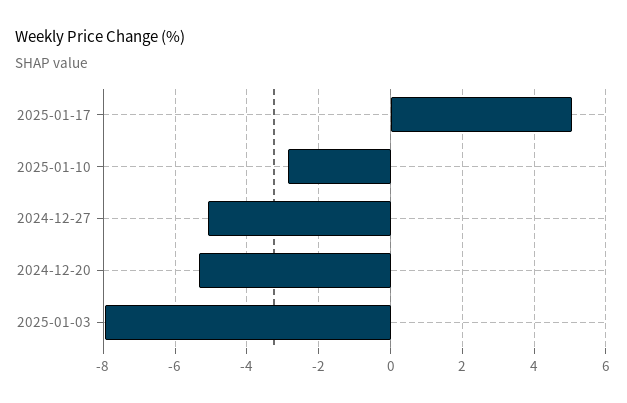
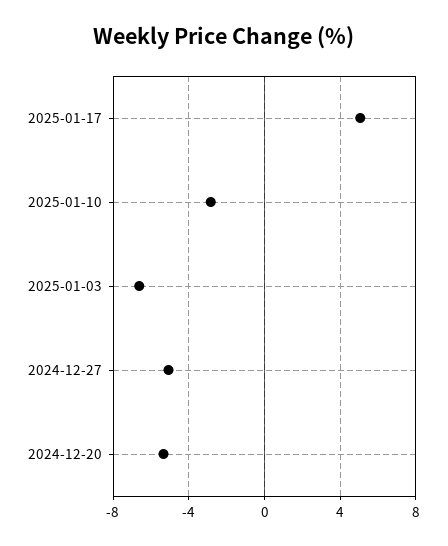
2025-01-03: -8 -> -6.5

